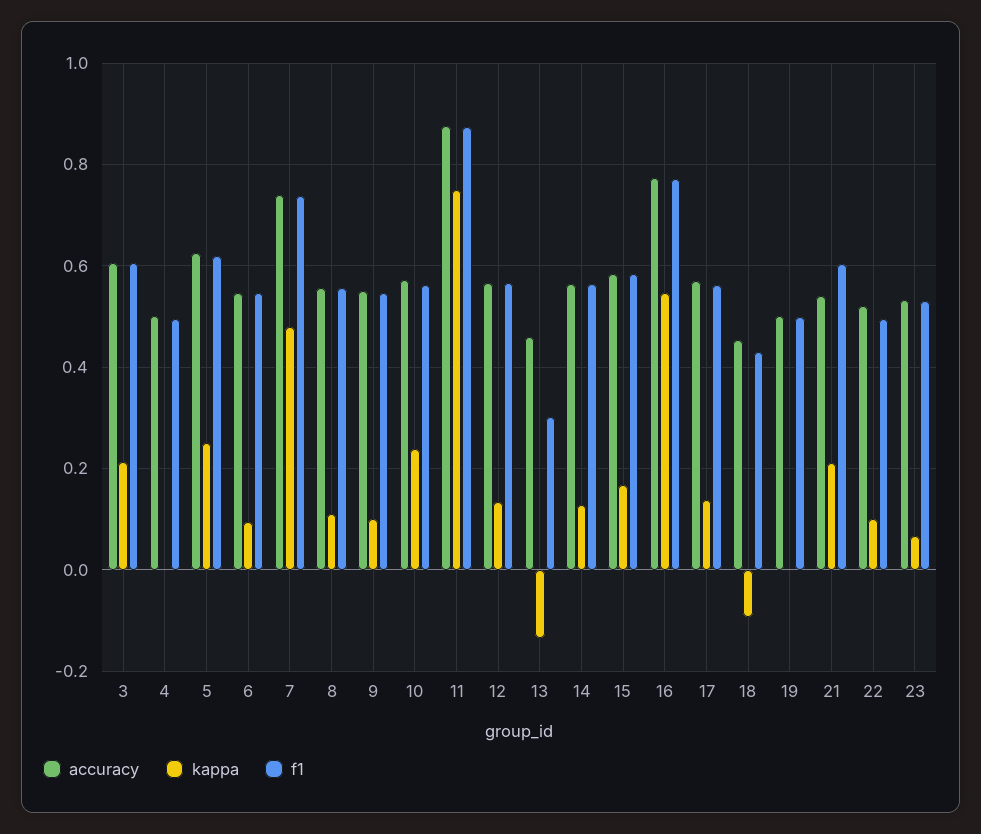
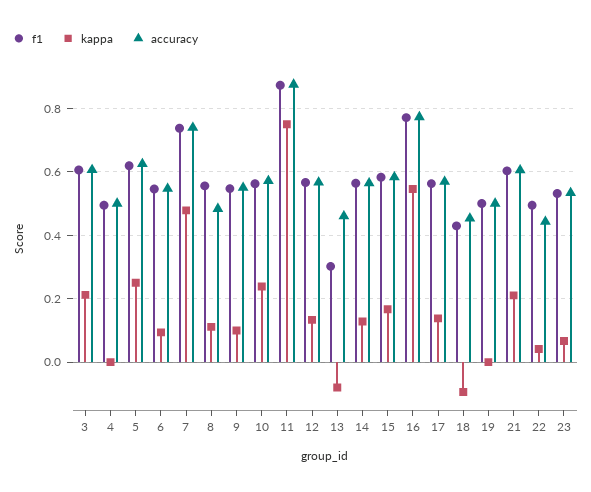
accuracy, 8: 0.56 -> 0.48
kappa, 13: -0.14 -> -0.08
accuracy, 21: 0.54 -> 0.6
accuracy, 22: 0.52 -> 0.44
kappa, 22: 0.1 -> 0.04

